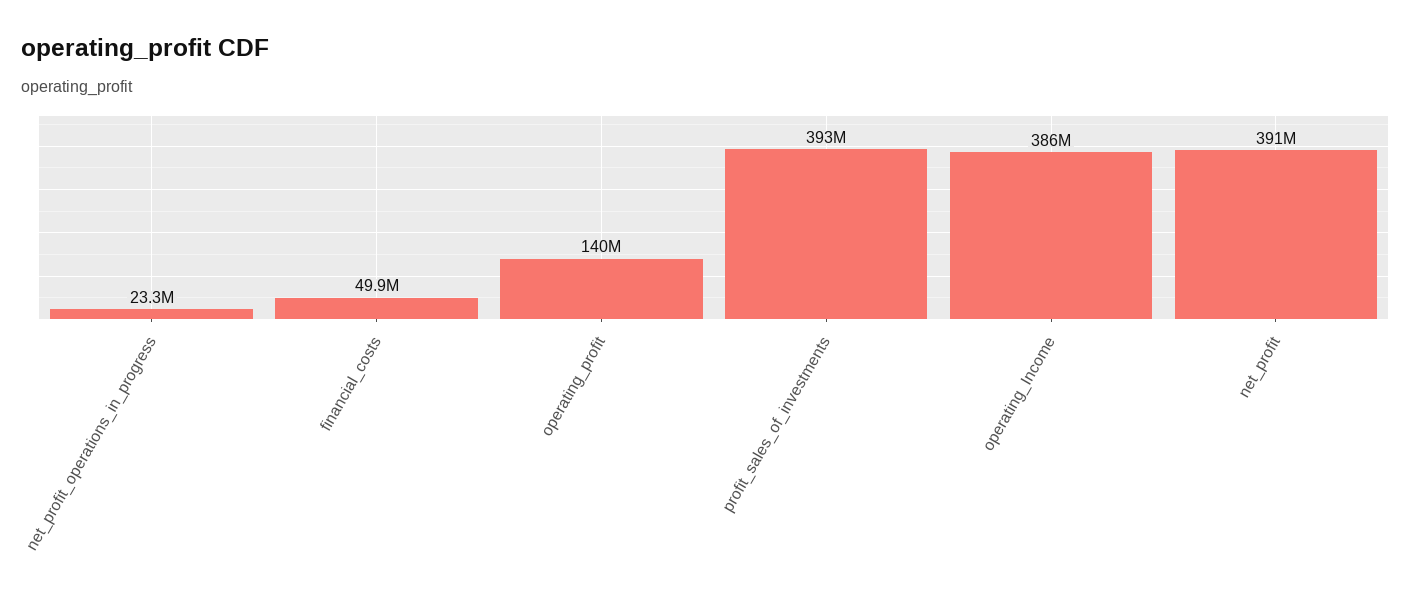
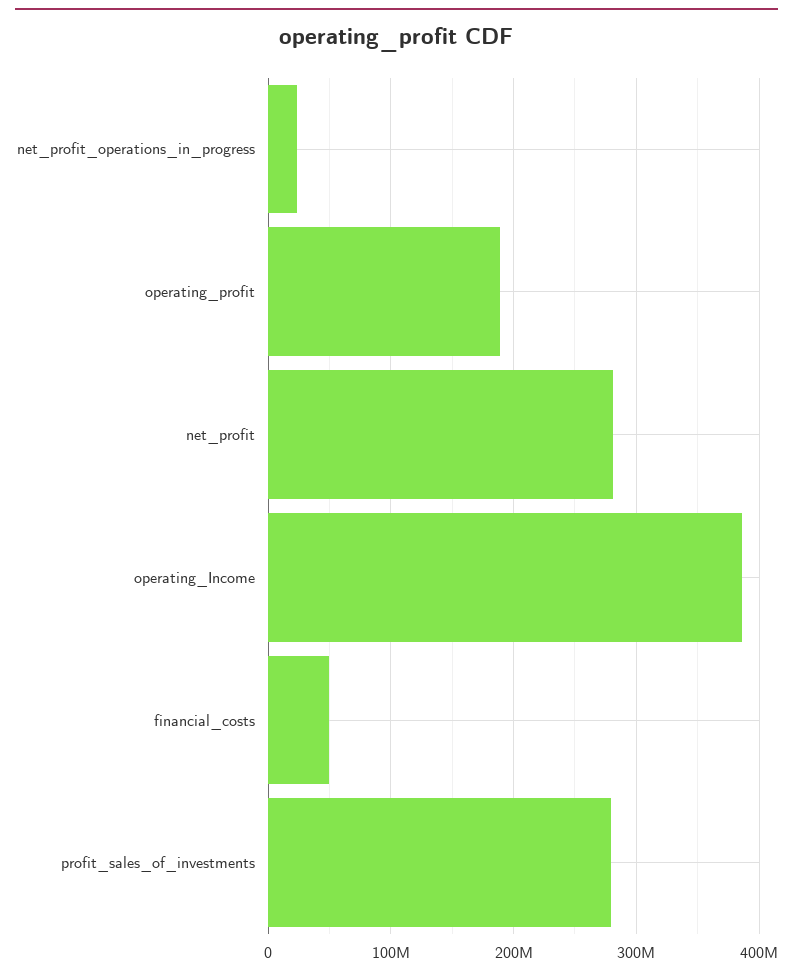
operating_profit: 140000000 -> 190000000
profit_sales_of_investments: 393000000 -> 280000000
net_profit: 391000000 -> 280000000

